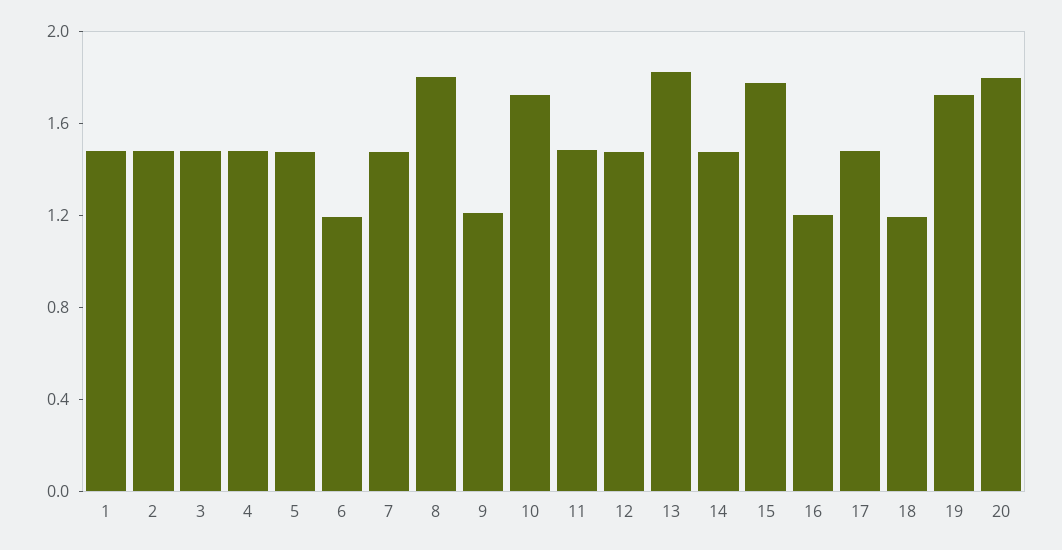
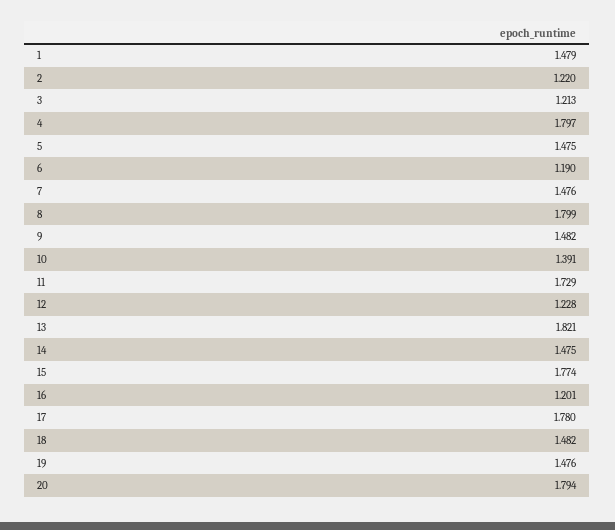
2: 1.5 -> 1.22
3: 1.5 -> 1.213
4: 1.5 -> 1.797
9: 1.2 -> 1.482
10: 1.7 -> 1.391
11: 1.5 -> 1.729
12: 1.5 -> 1.228
17: 1.5 -> 1.78
18: 1.2 -> 1.482
19: 1.7 -> 1.476

